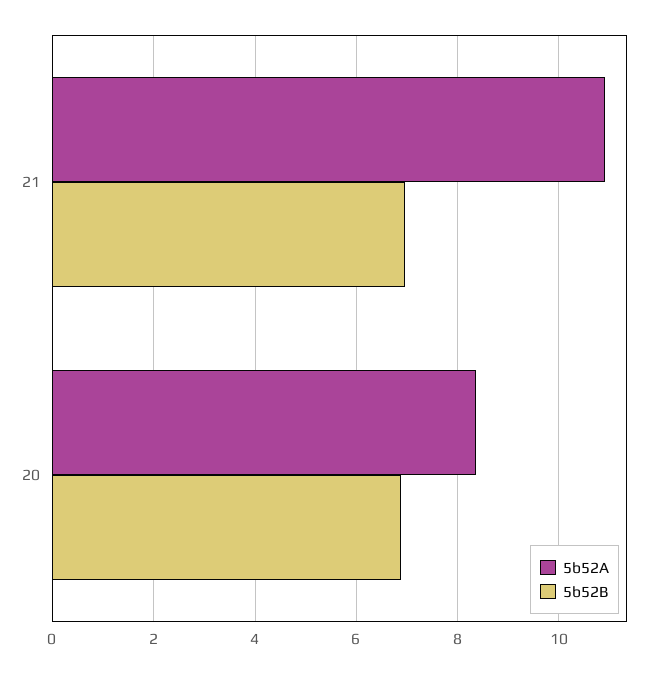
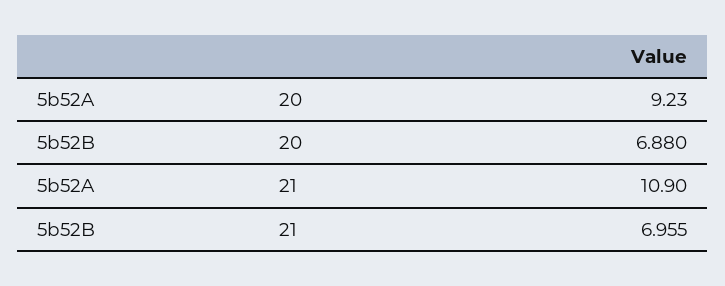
5b52A, 20: 8.4 -> 9.23

